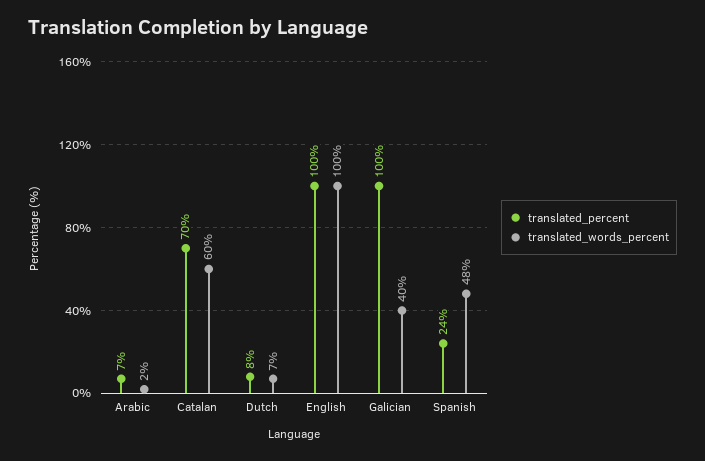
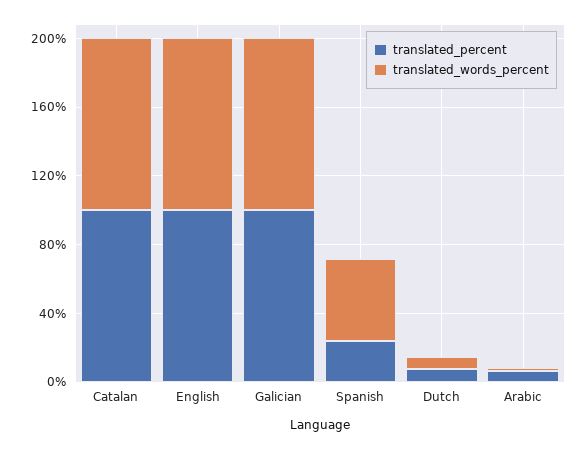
translated_percent, Catalan: 70 -> 100
translated_words_percent, Catalan: 60 -> 100
translated_words_percent, Galician: 40 -> 100

